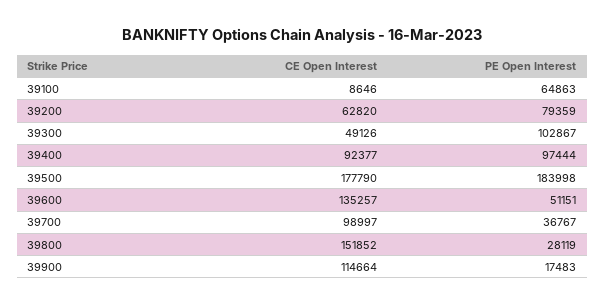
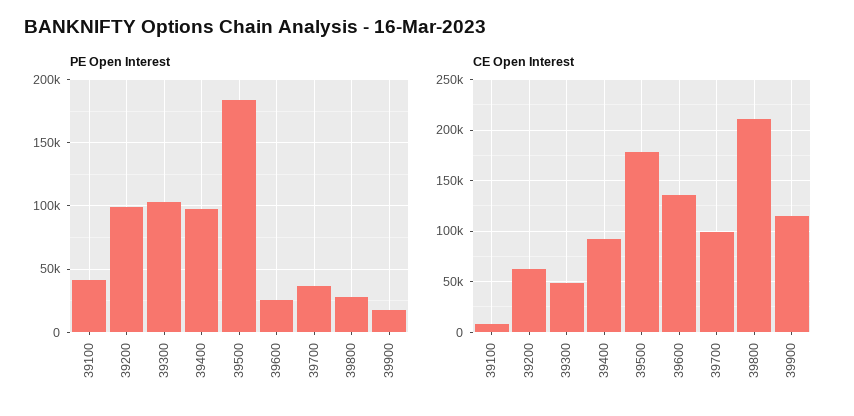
PE Open Interest, 39100: 64863 -> 40000
PE Open Interest, 39200: 79359 -> 100000
PE Open Interest, 39600: 51151 -> 25000
CE Open Interest, 39800: 151852 -> 210000

